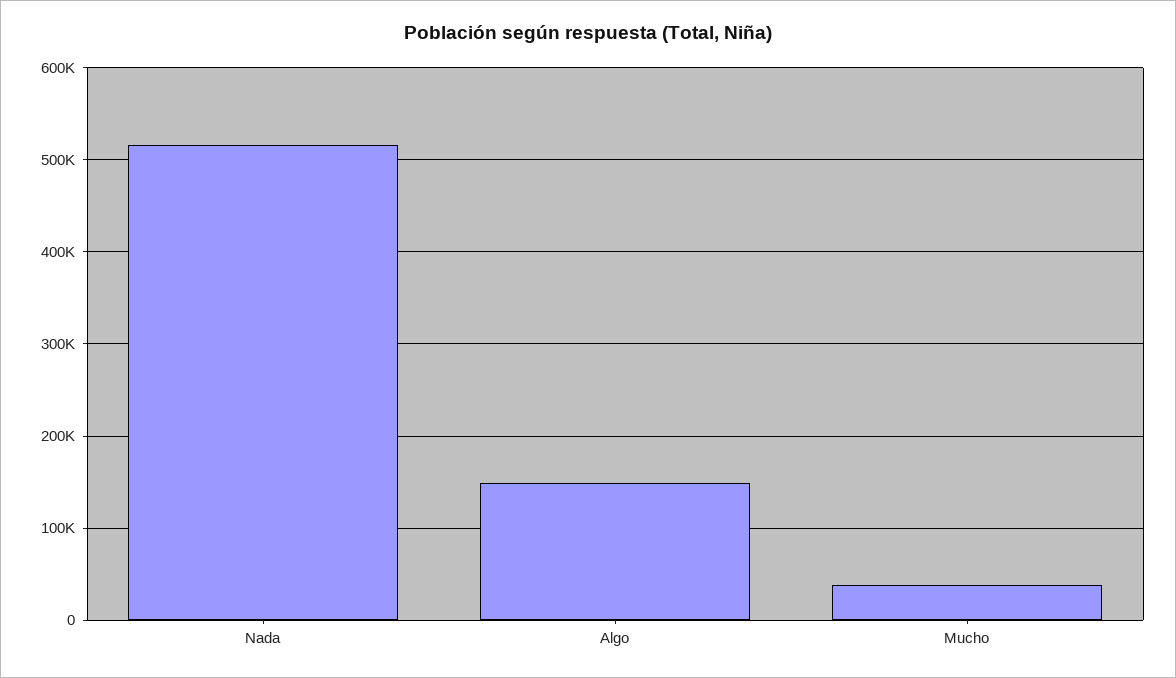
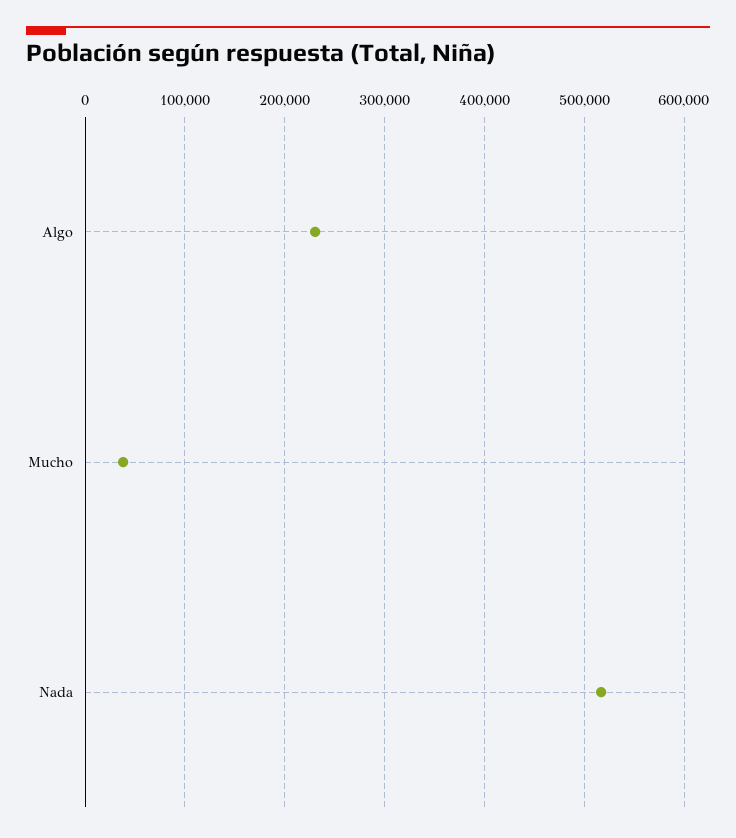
Algo: 150000 -> 230000

